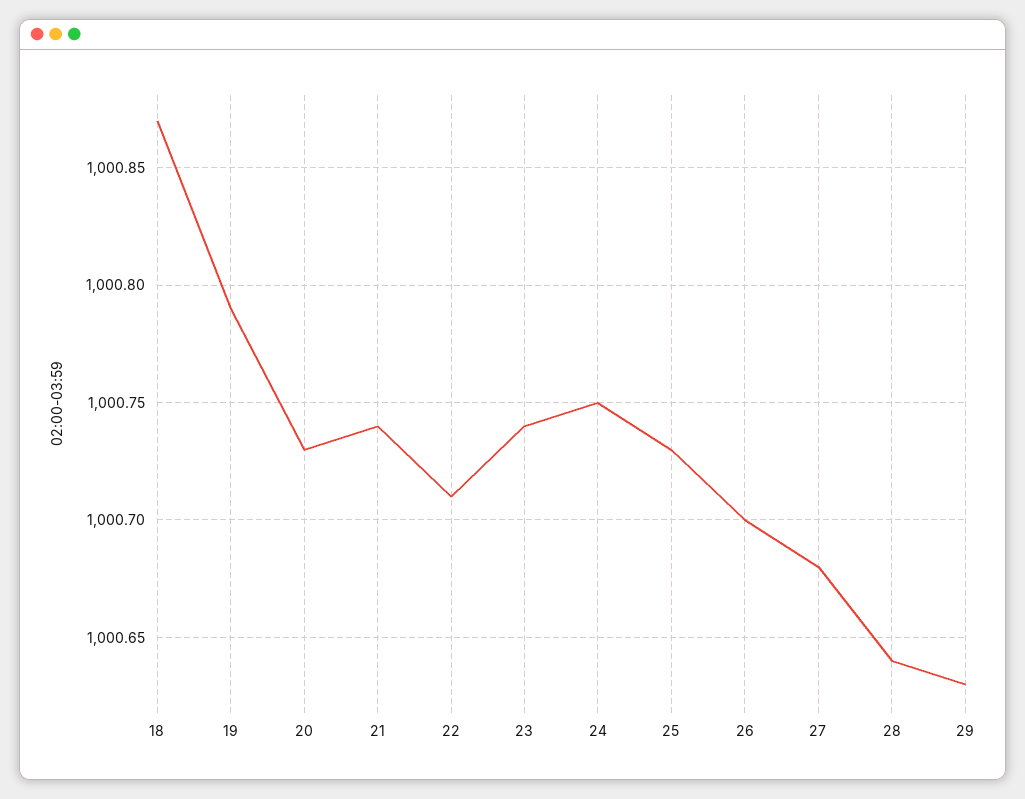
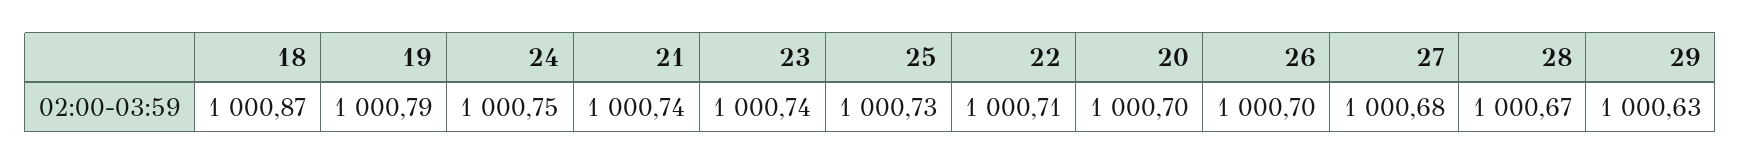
20: 1000.73 -> 1000.7
28: 1000.64 -> 1000.67

